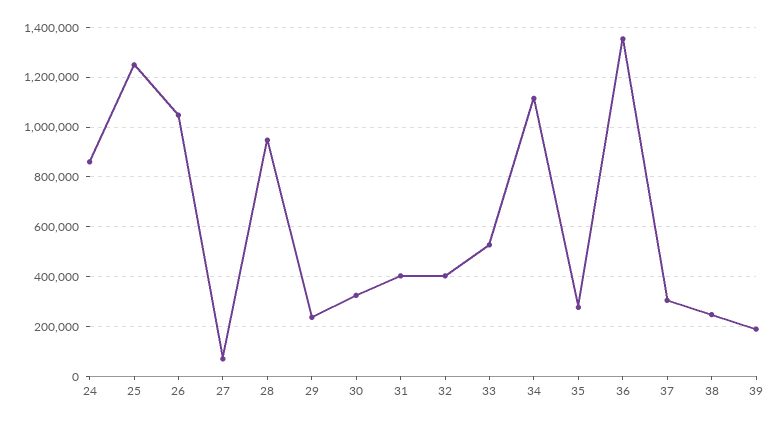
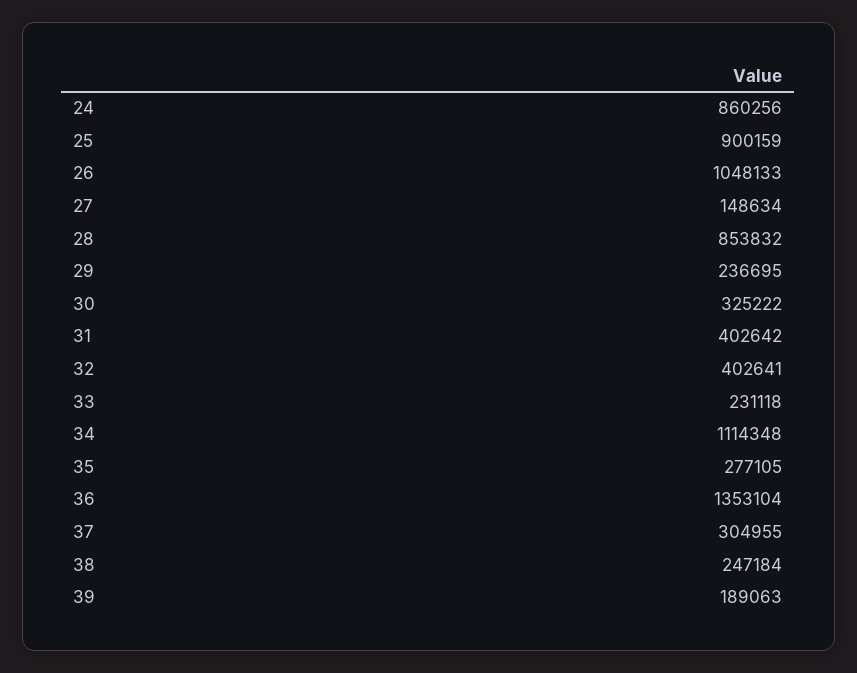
25: 1250000 -> 900159
27: 75000 -> 148634
28: 950000 -> 853832
33: 525000 -> 231118

